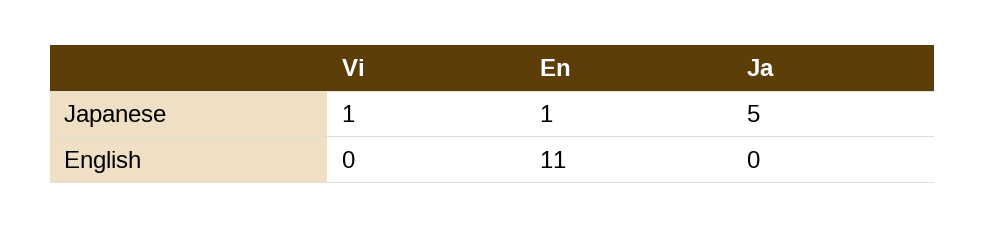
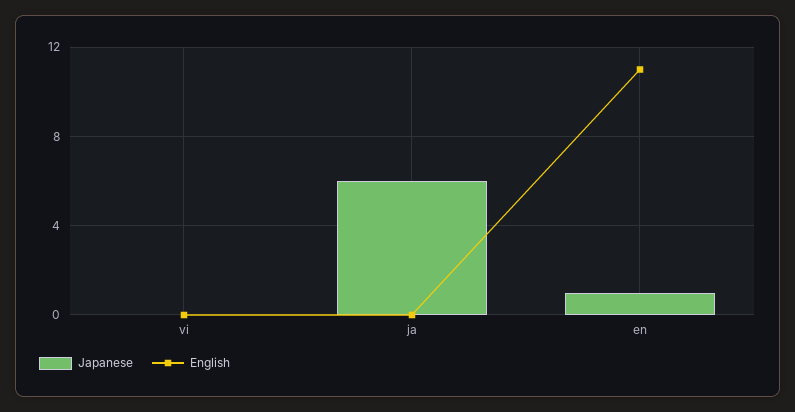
Japanese, Vi: 1 -> 0
Japanese, Ja: 5 -> 6

